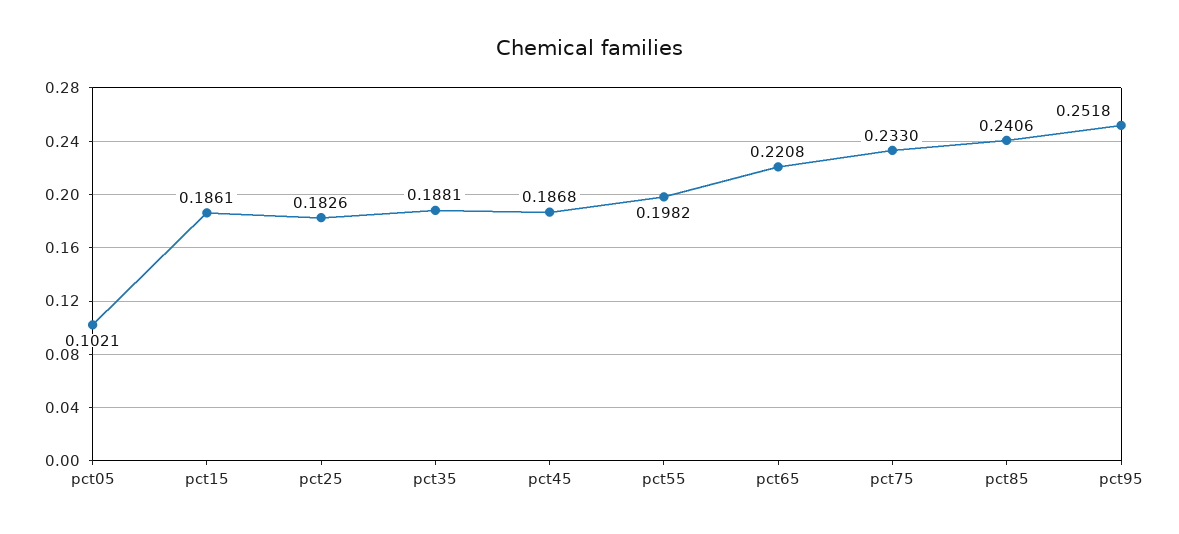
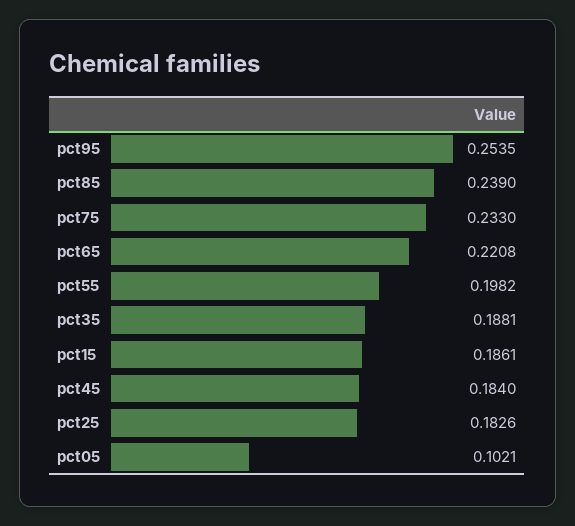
pct45: 0.1868 -> 0.184
pct85: 0.2406 -> 0.239
pct95: 0.2518 -> 0.2535

